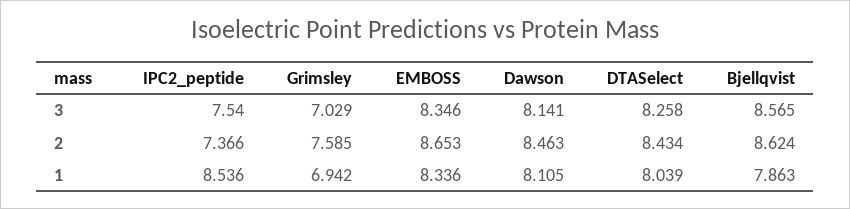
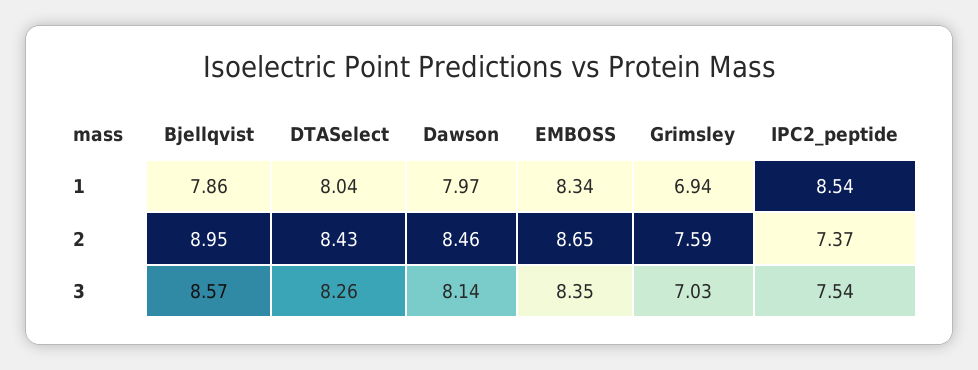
Bjellqvist, 2: 8.624 -> 8.95
Dawson, 1: 8.105 -> 7.97

